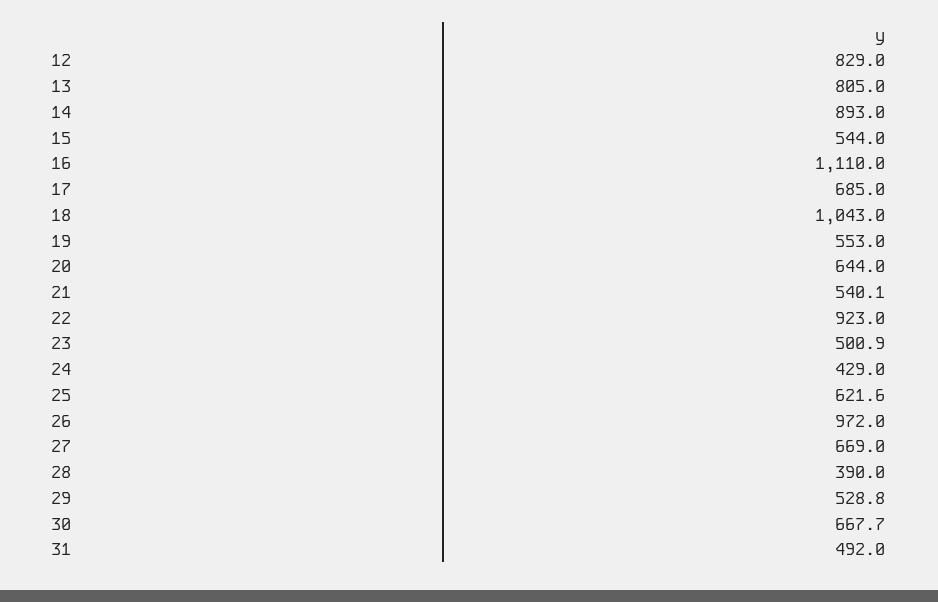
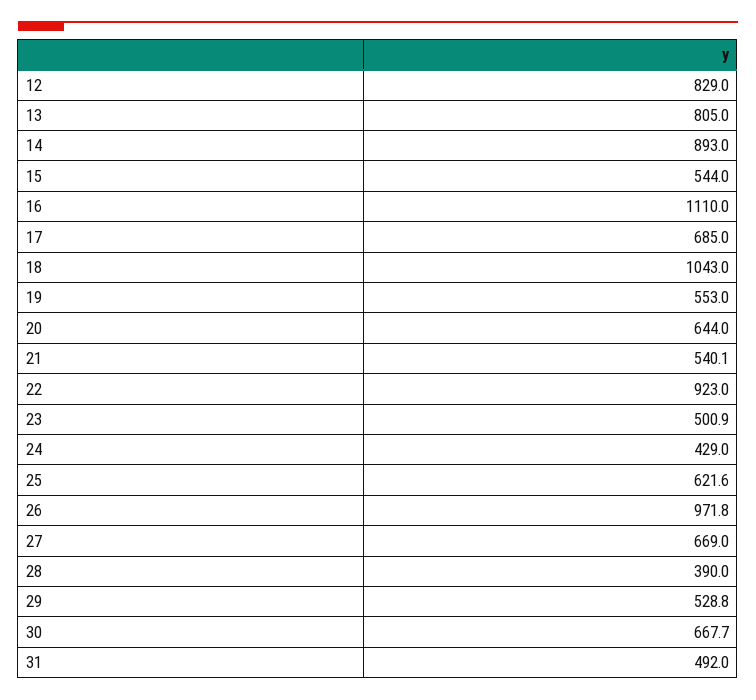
26: 972 -> 971.8

